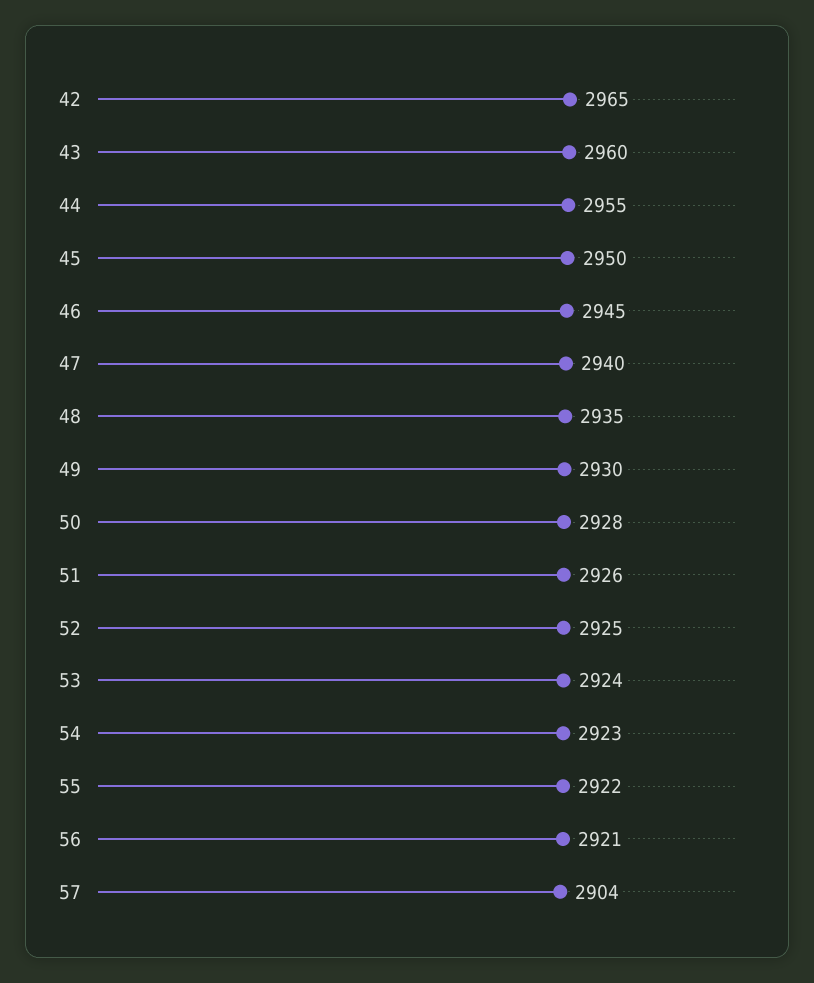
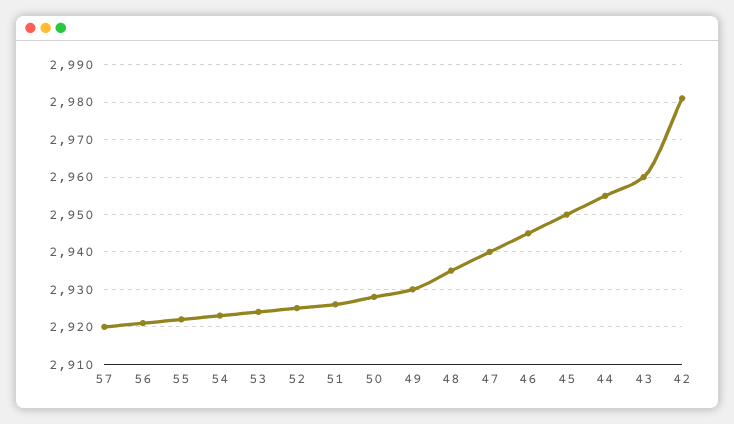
42: 2965 -> 2980
57: 2904 -> 2920

